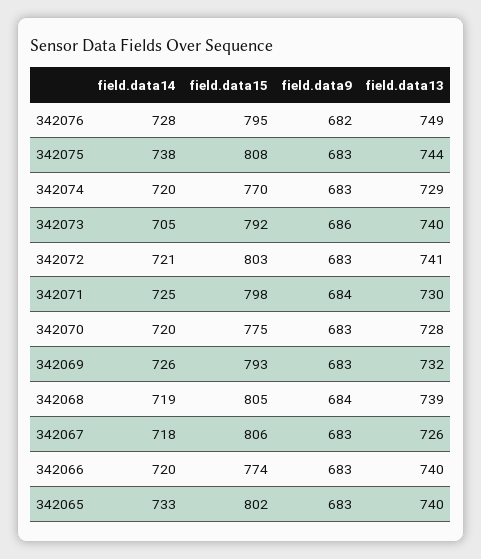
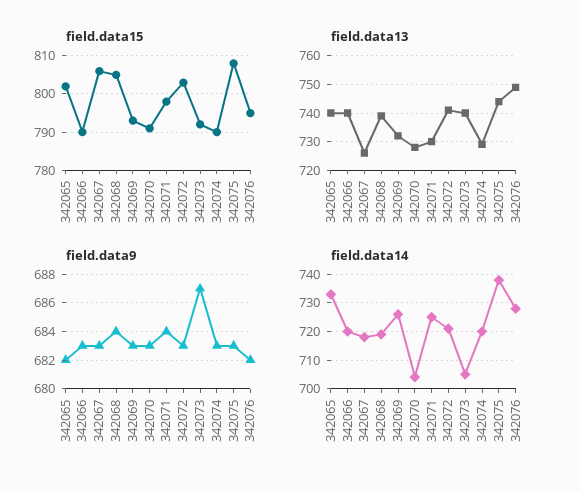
field.data15, 342074: 770 -> 790
field.data9, 342073: 686 -> 687
field.data14, 342070: 720 -> 705
field.data15, 342070: 775 -> 790
field.data15, 342066: 774 -> 790
field.data9, 342065: 683 -> 682

